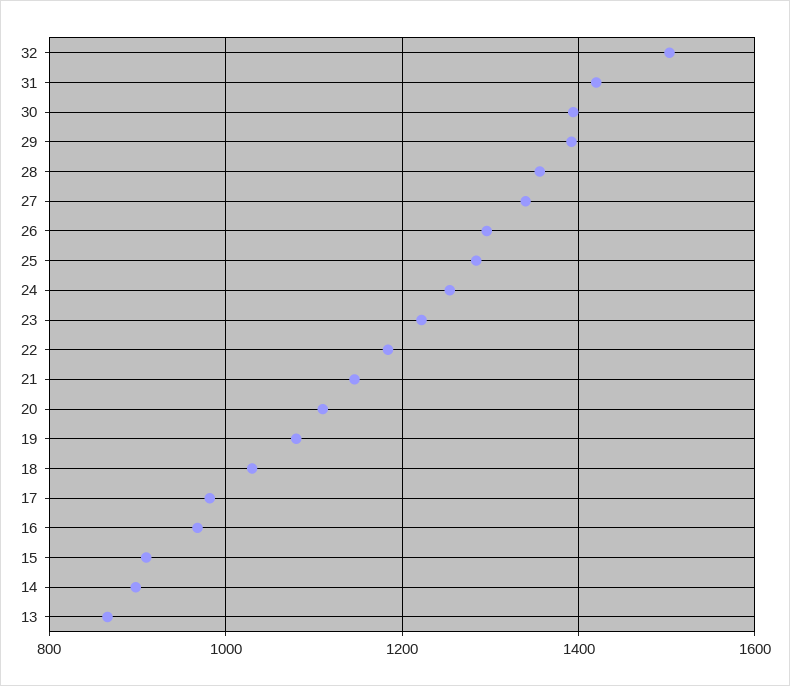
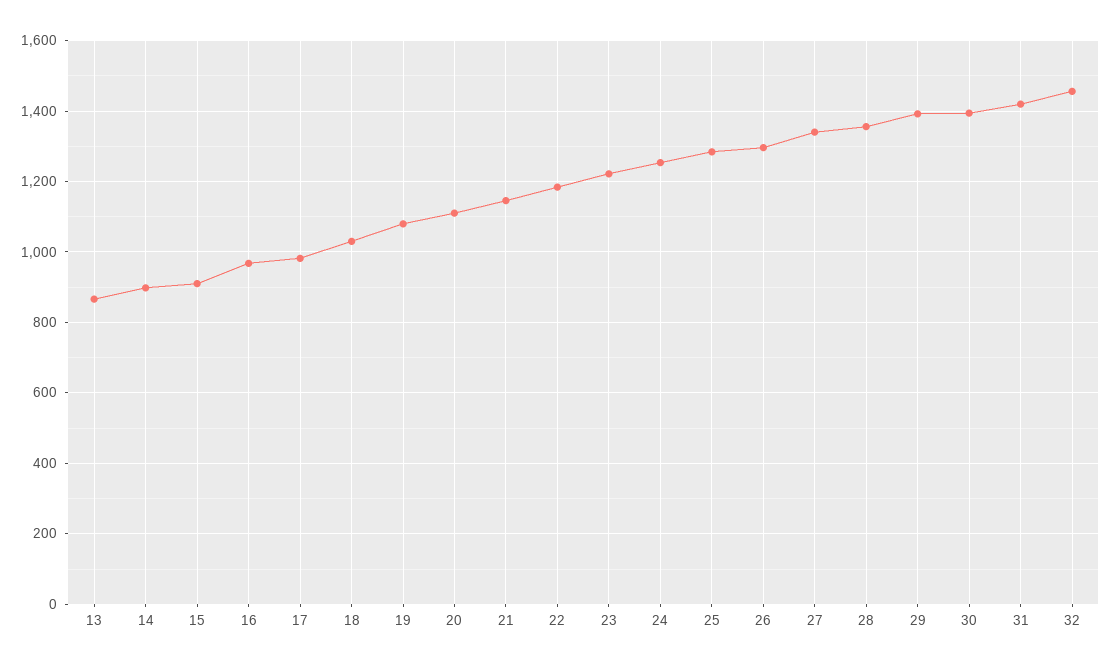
32: 1500 -> 1460

